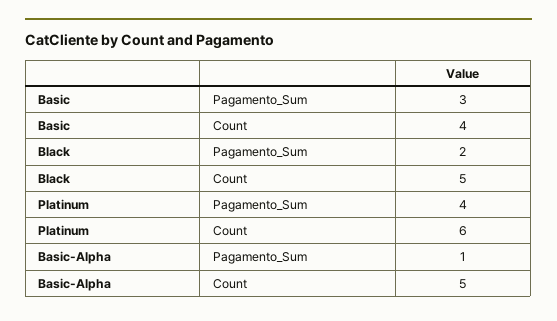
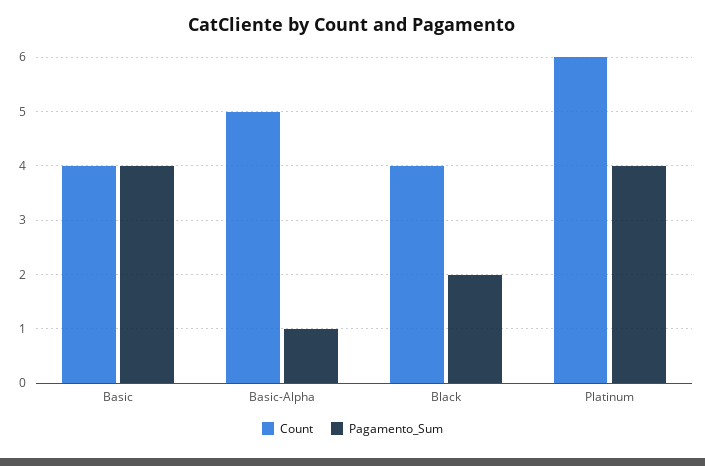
Pagamento_Sum, Basic: 3 -> 4
Count, Black: 5 -> 4

